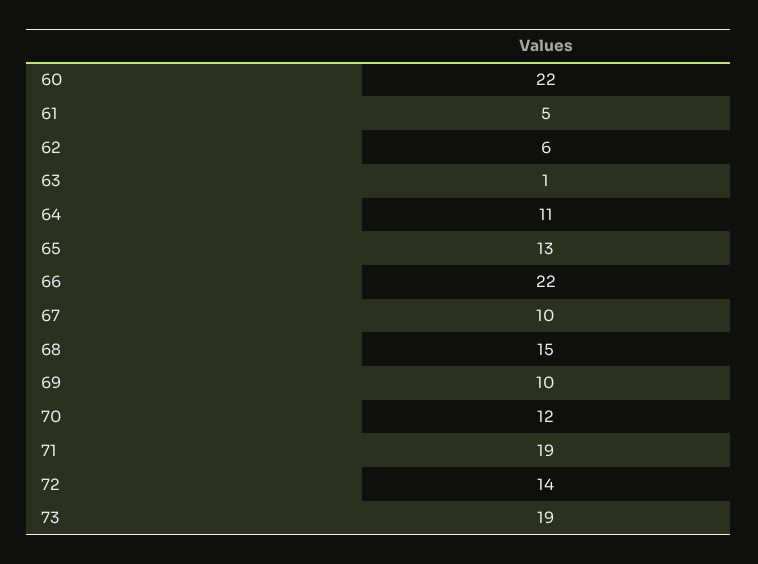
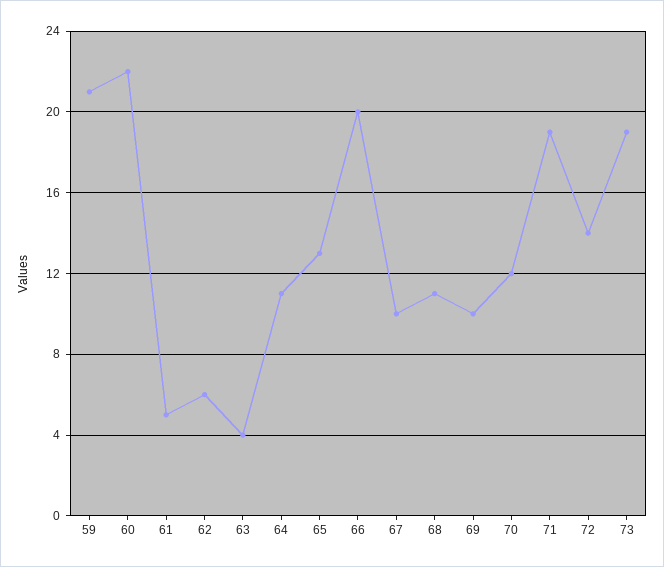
63: 1 -> 4
66: 22 -> 20
68: 15 -> 11
59: none -> 21

